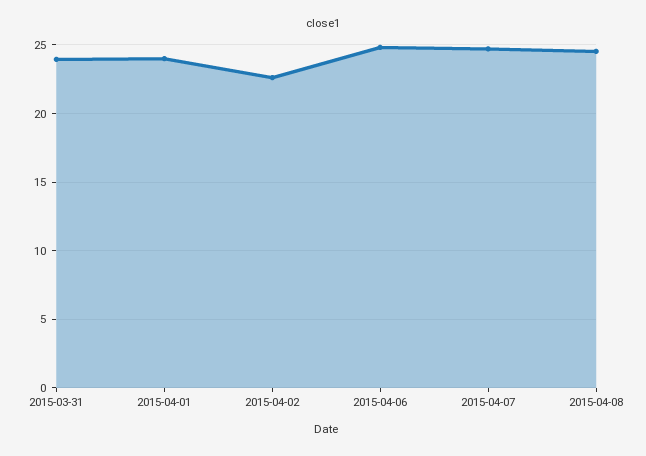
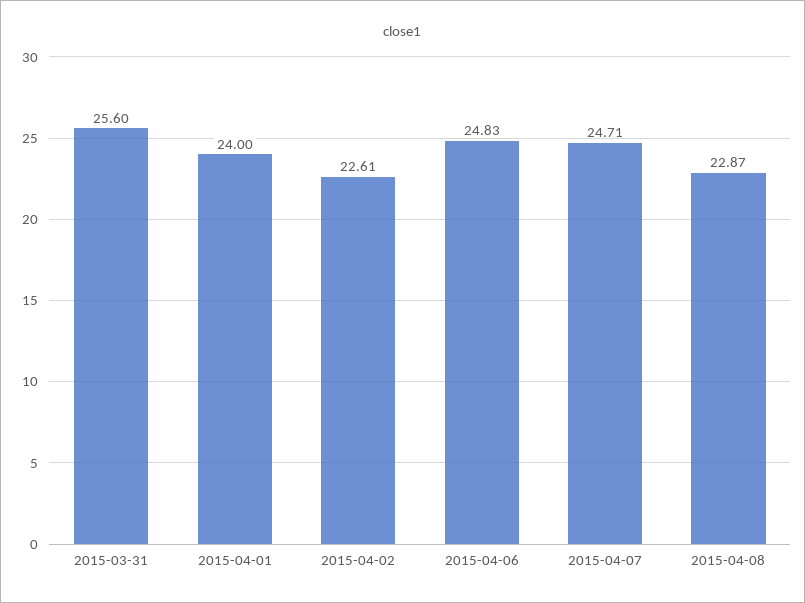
2015-03-31: 24 -> 25.6
2015-04-08: 24.5 -> 22.87

